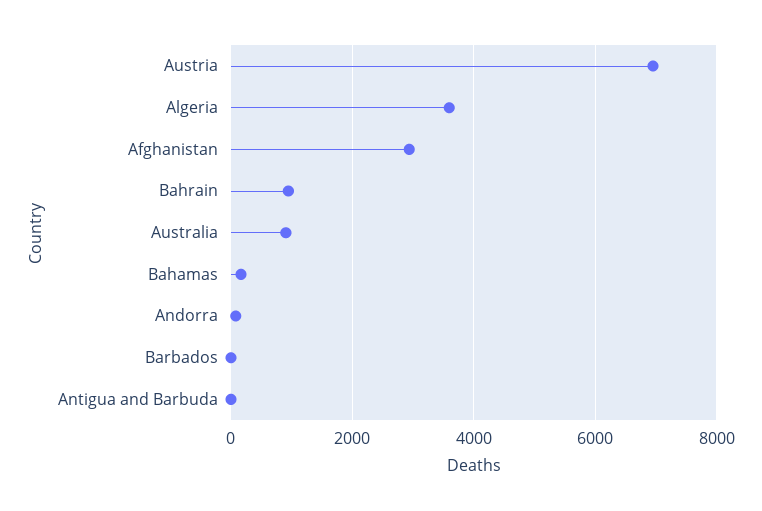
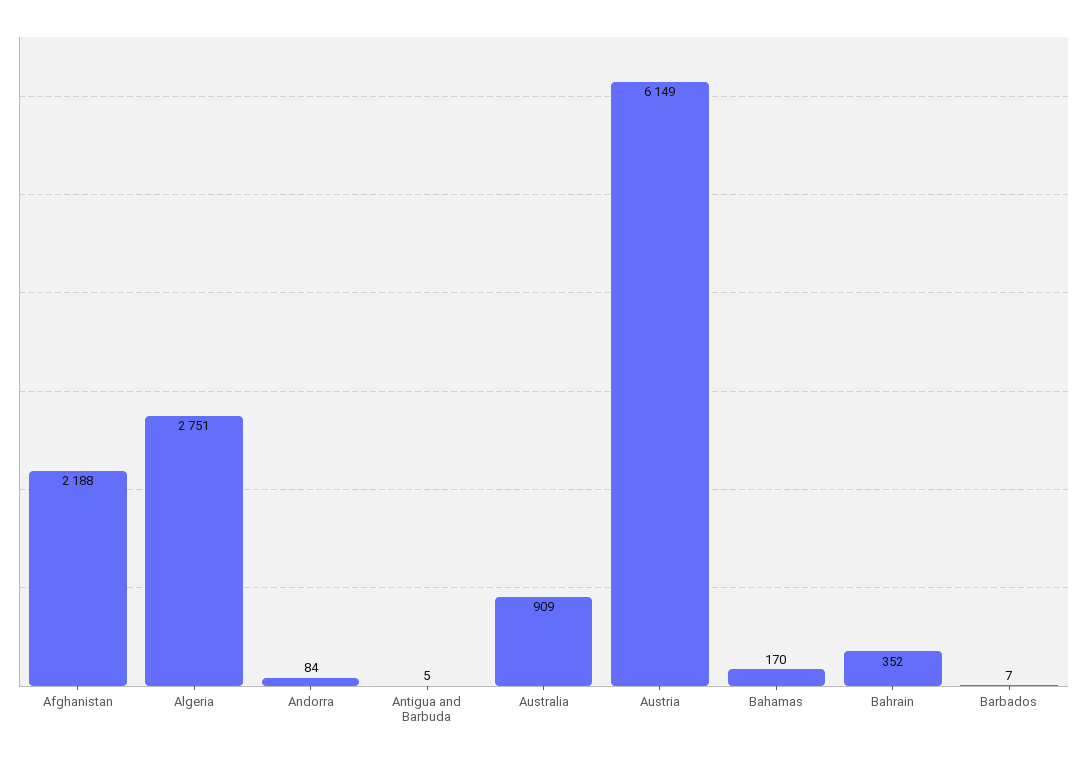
Austria: 7000 -> 6149
Algeria: 3600 -> 2751
Afghanistan: 3000 -> 2188
Bahrain: 1000 -> 352

